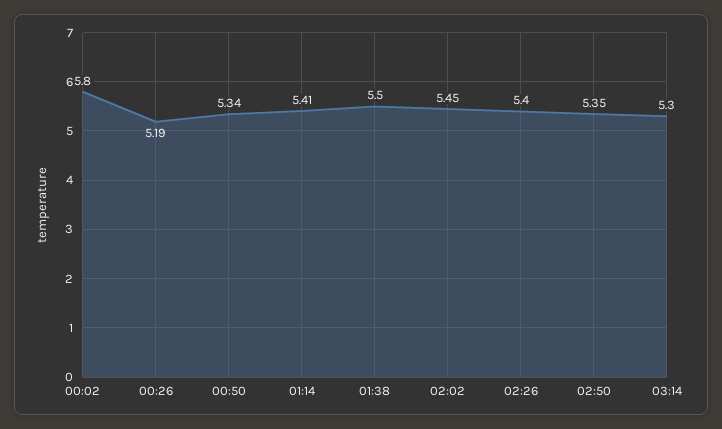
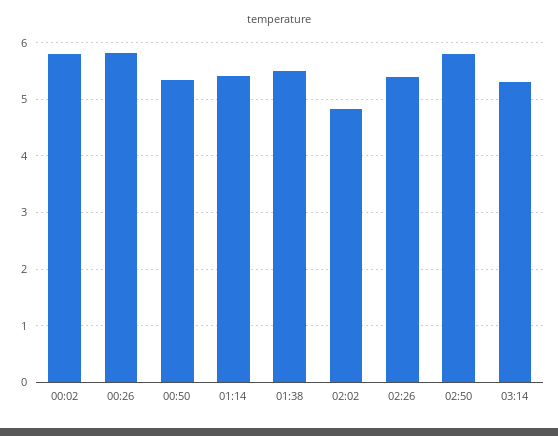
00:26: 5.19 -> 5.8
02:02: 5.45 -> 4.8
02:50: 5.35 -> 5.8

